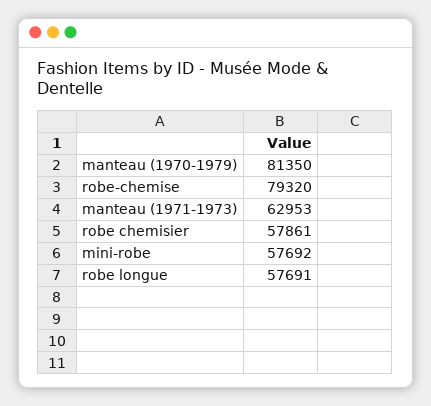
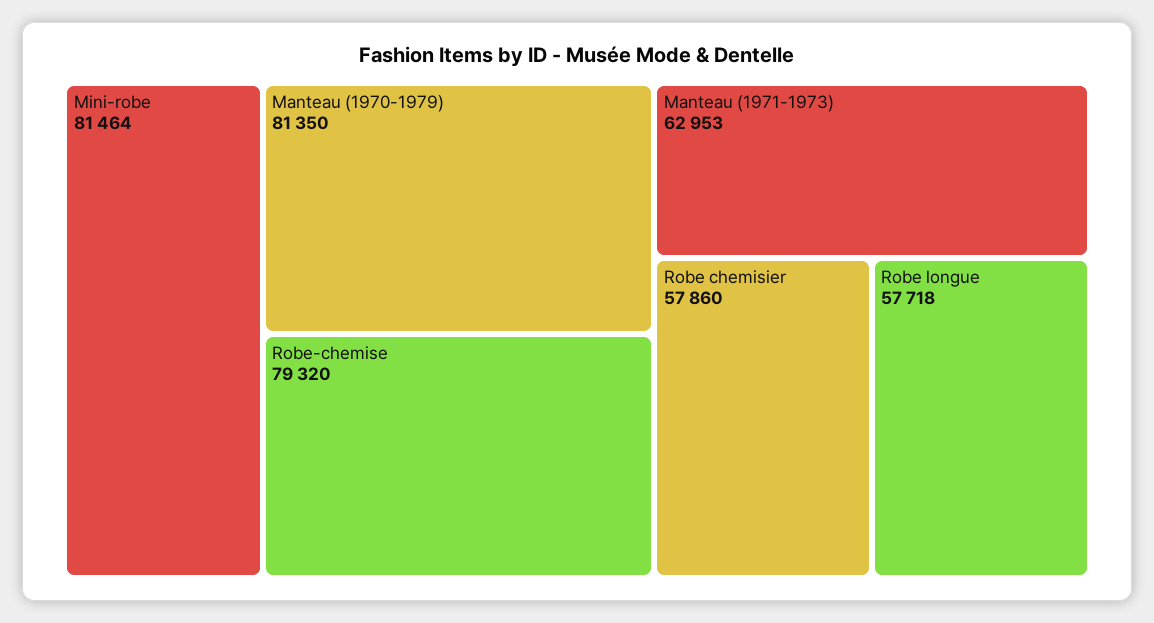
robe chemisier: 57861 -> 57860
mini-robe: 57692 -> 81464
robe longue: 57691 -> 57718

